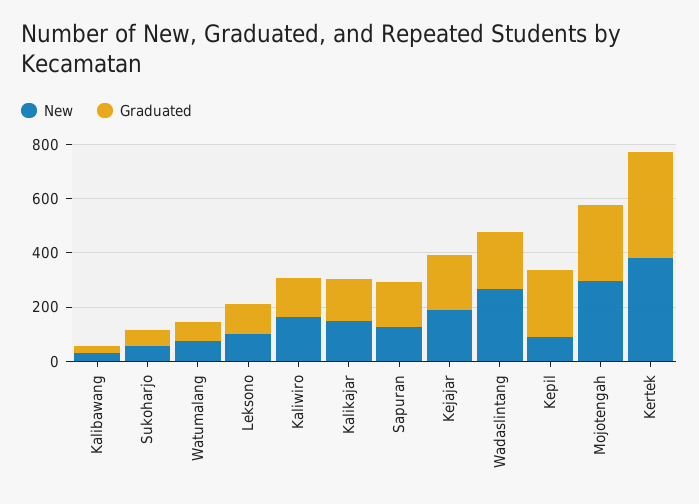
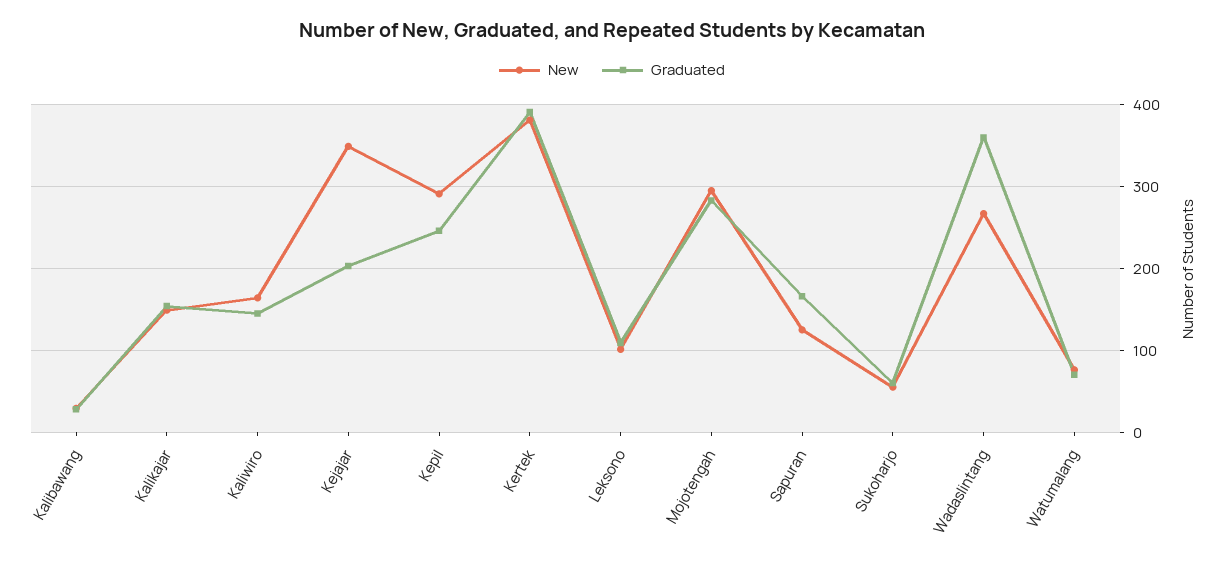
New, Kejajar: 200 -> 350
Graduated, Wadaslintang: 200 -> 360
New, Kepil: 100 -> 290

